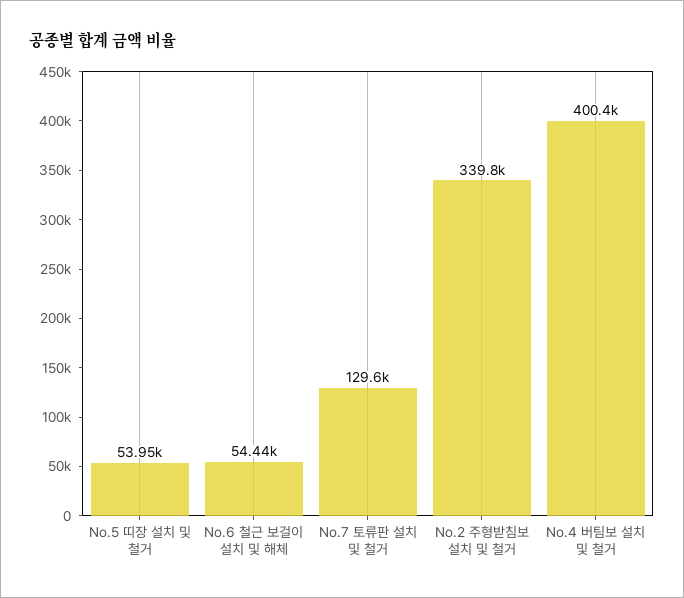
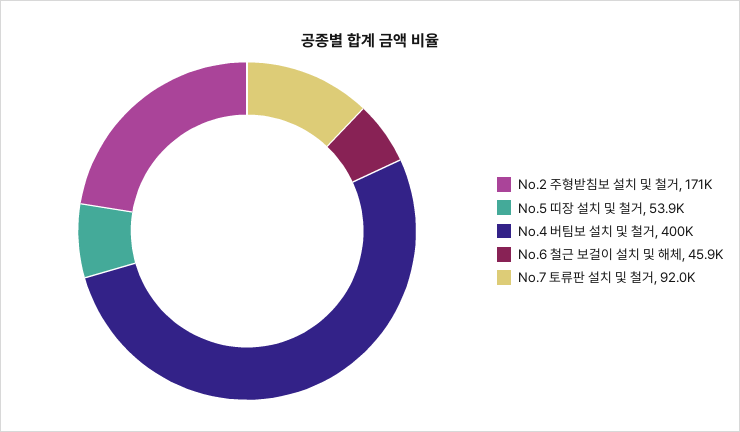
No.6 철근 보걸이 설치 및 해체: 54440 -> 45900
No.7 토류판 설치 및 철거: 129600 -> 92000
No.2 주형받침보 설치 및 철거: 339800 -> 171000

